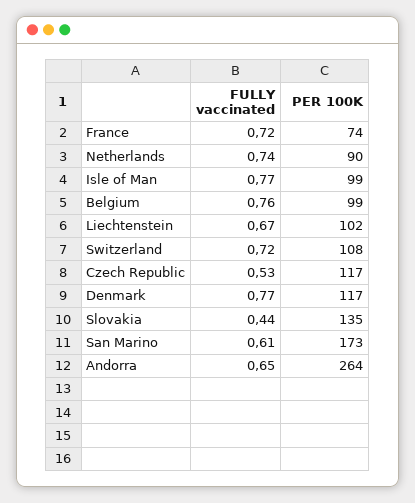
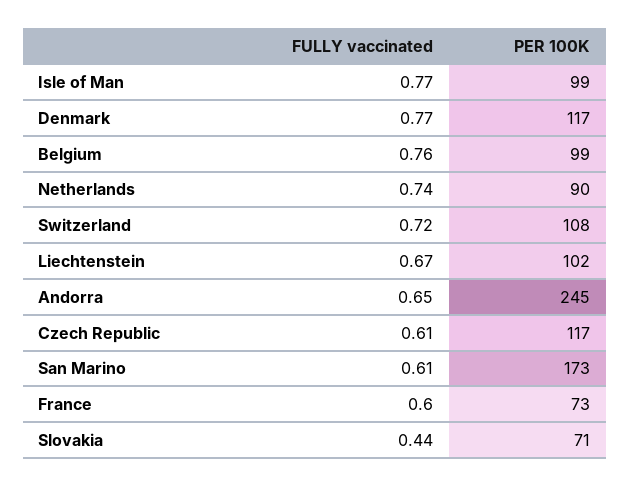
FULLY vaccinated, France: 0.72 -> 0.6
PER 100K, France: 74 -> 73
FULLY vaccinated, Czech Republic: 0.53 -> 0.61
PER 100K, Slovakia: 135 -> 71
PER 100K, Andorra: 264 -> 245

